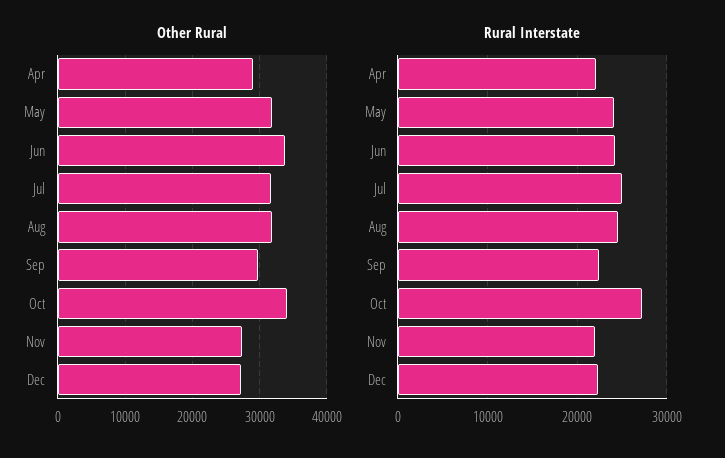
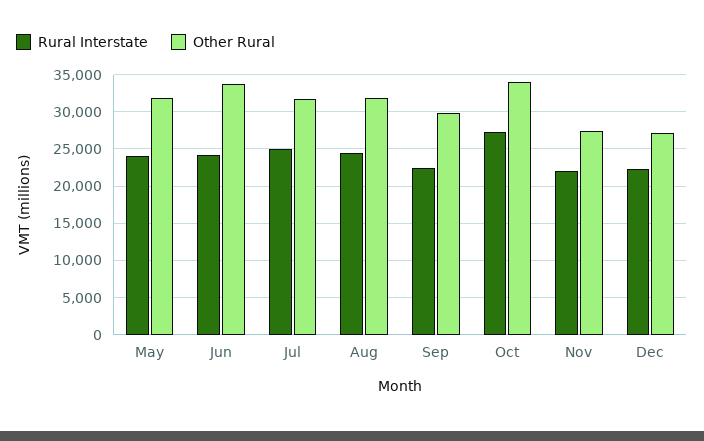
Other Rural, Apr: 29000 -> none
Rural Interstate, Apr: 22000 -> none

